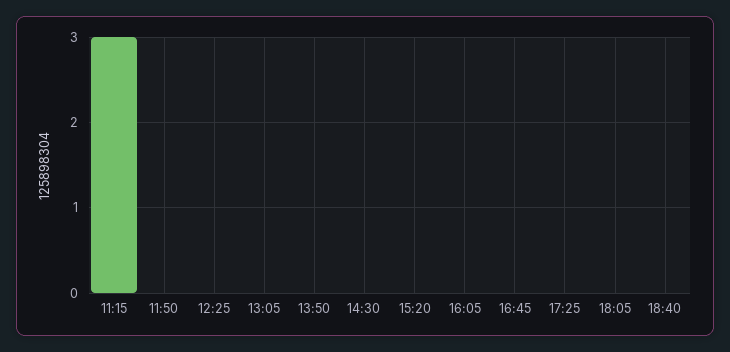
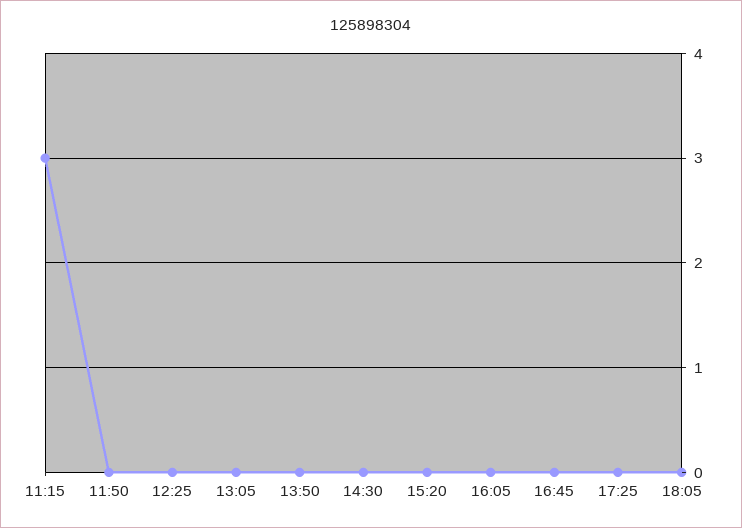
18:40: 0 -> none

